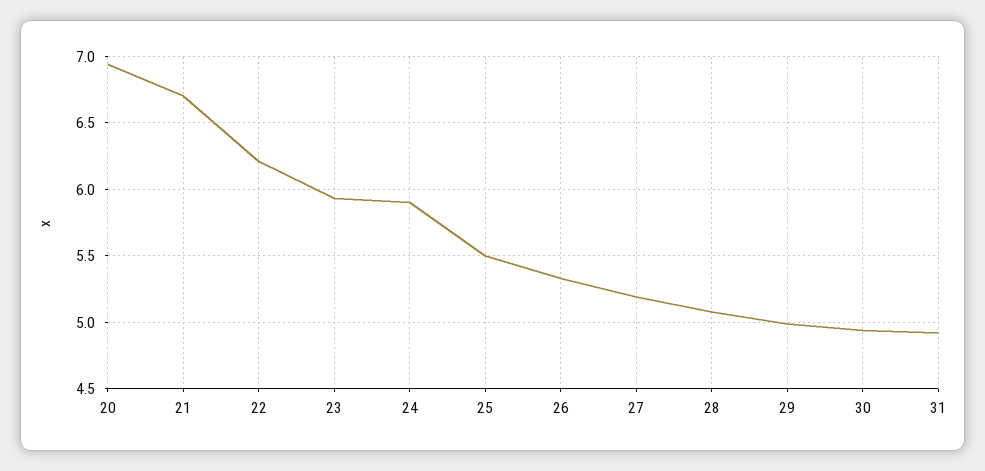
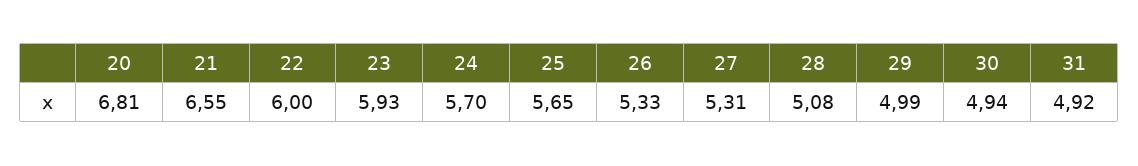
20: 6.95 -> 6.81
21: 6.7 -> 6.55
22: 6.2 -> 6
24: 5.9 -> 5.7
25: 5.5 -> 5.65
27: 5.2 -> 5.31

